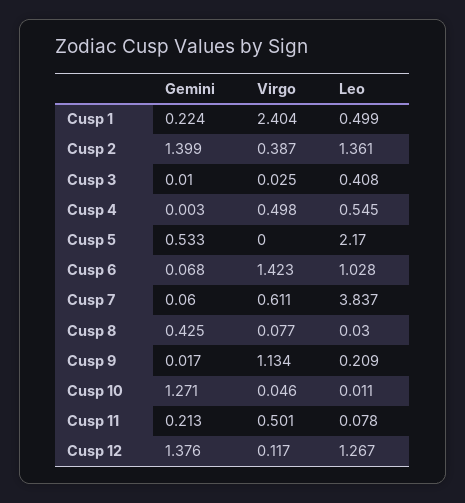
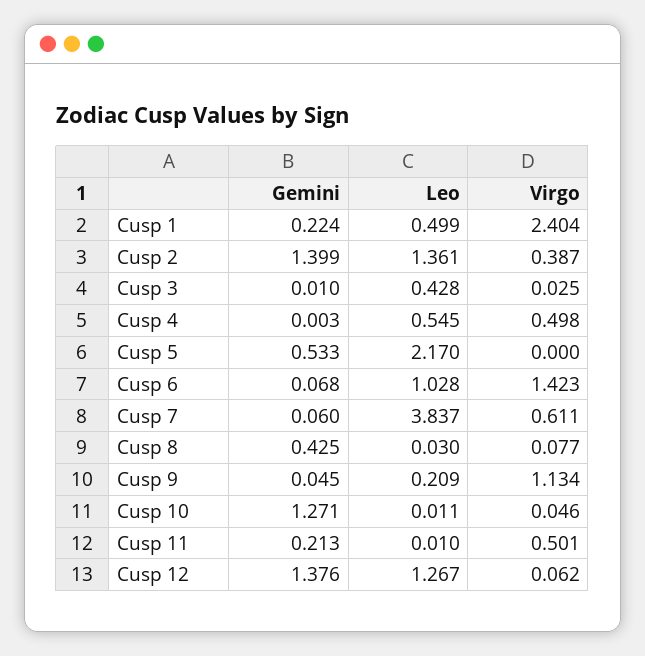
Leo, Cusp 3: 0.408 -> 0.428
Gemini, Cusp 9: 0.017 -> 0.045
Leo, Cusp 11: 0.078 -> 0.01
Virgo, Cusp 12: 0.117 -> 0.062

